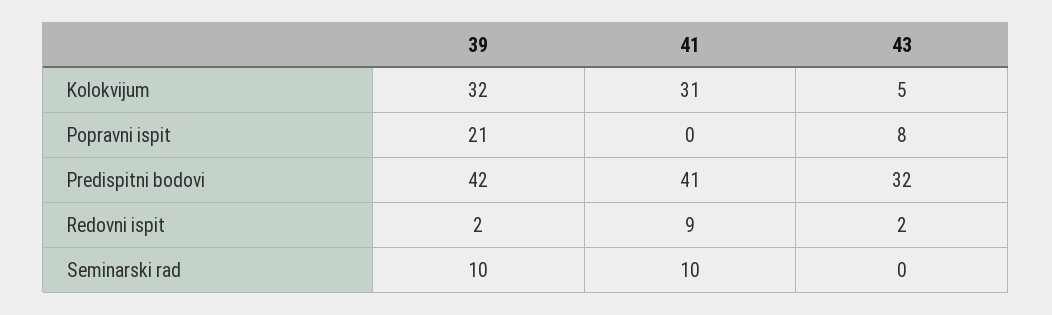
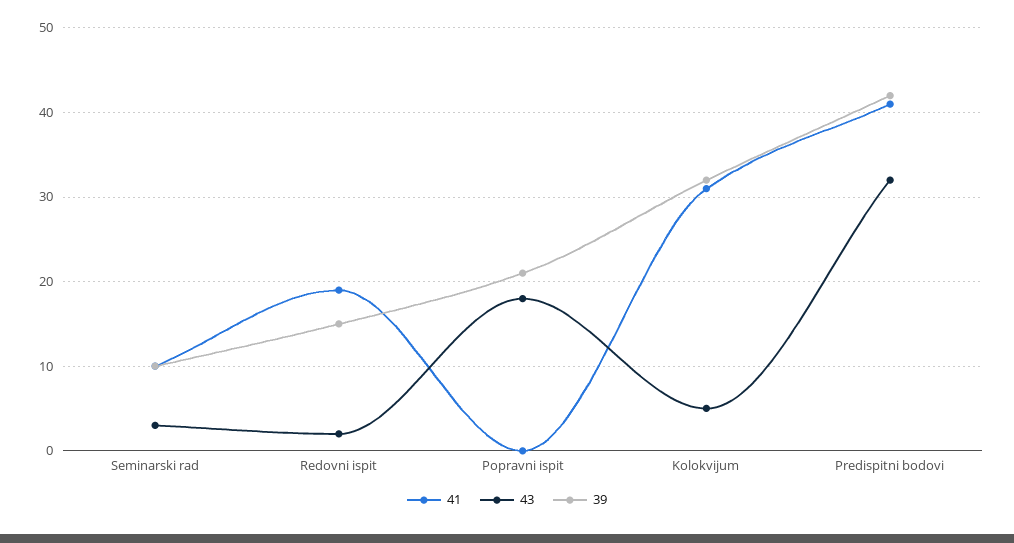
43, Popravni ispit: 8 -> 18
39, Redovni ispit: 2 -> 15
41, Redovni ispit: 9 -> 19
43, Seminarski rad: 0 -> 3

